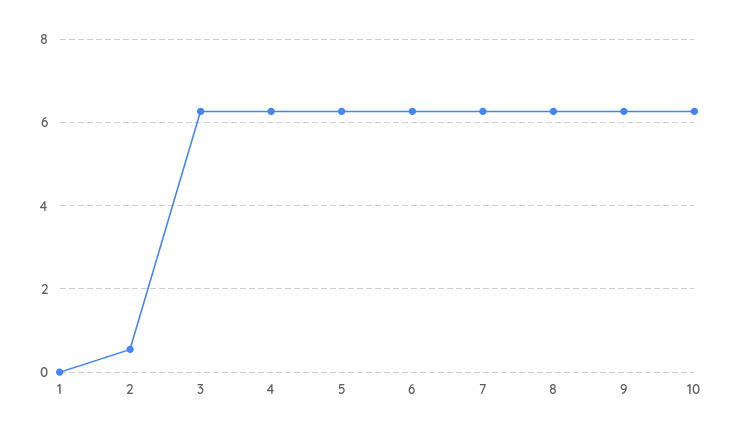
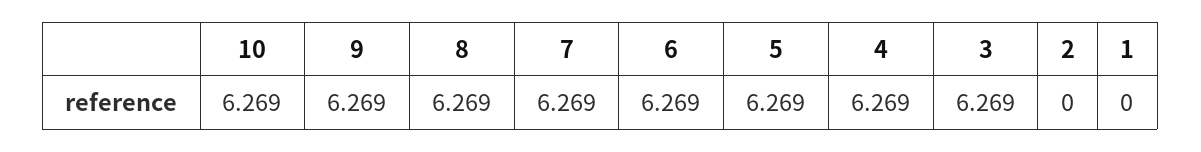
2: 0.6 -> 0

